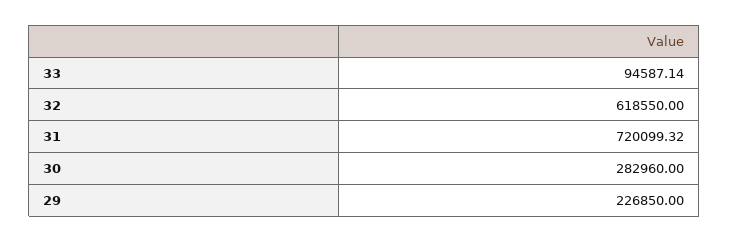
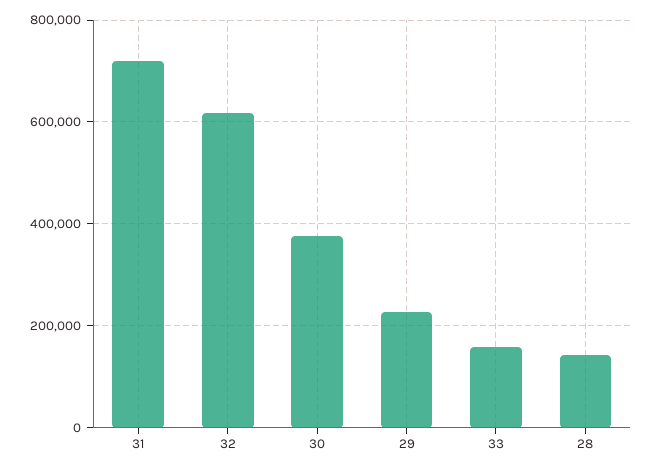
33: 94587.14 -> 160000
30: 282960 -> 380000
28: none -> 140000

